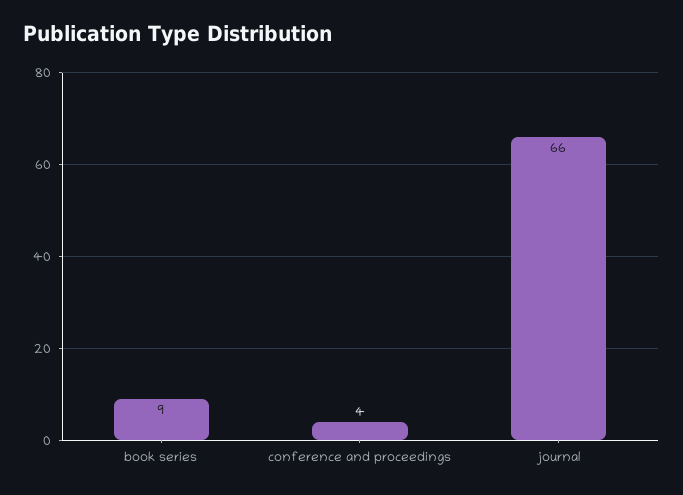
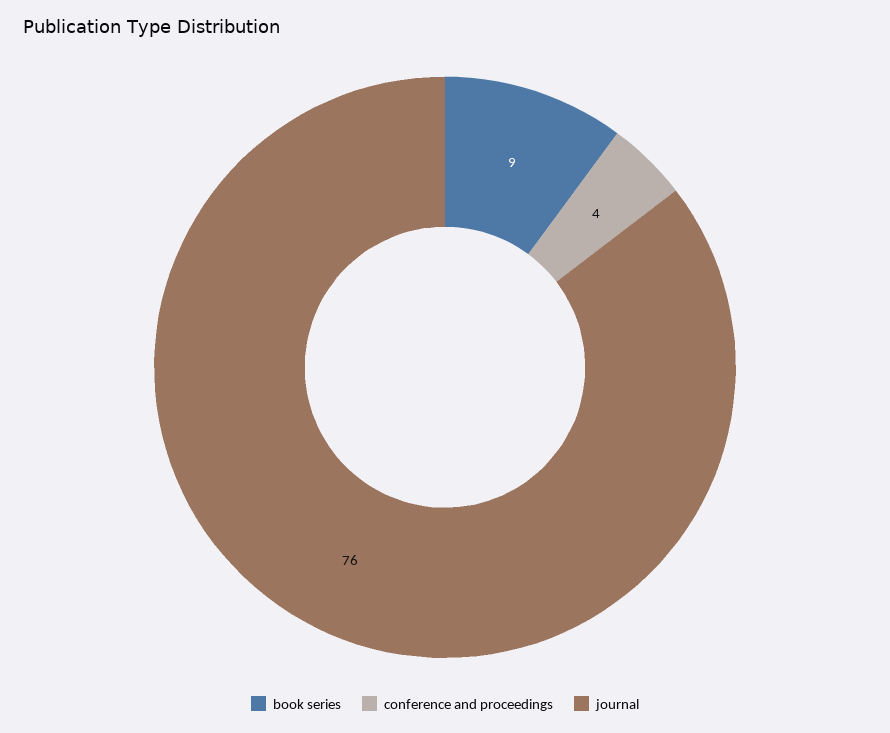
journal: 66 -> 76

